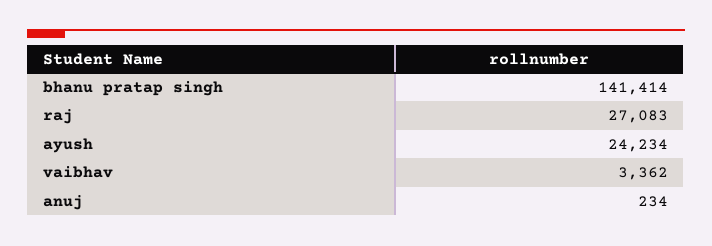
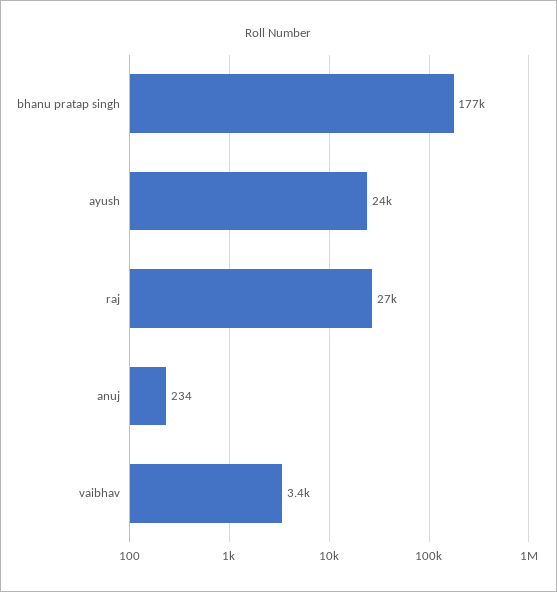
bhanu pratap singh: 141414 -> 177000

